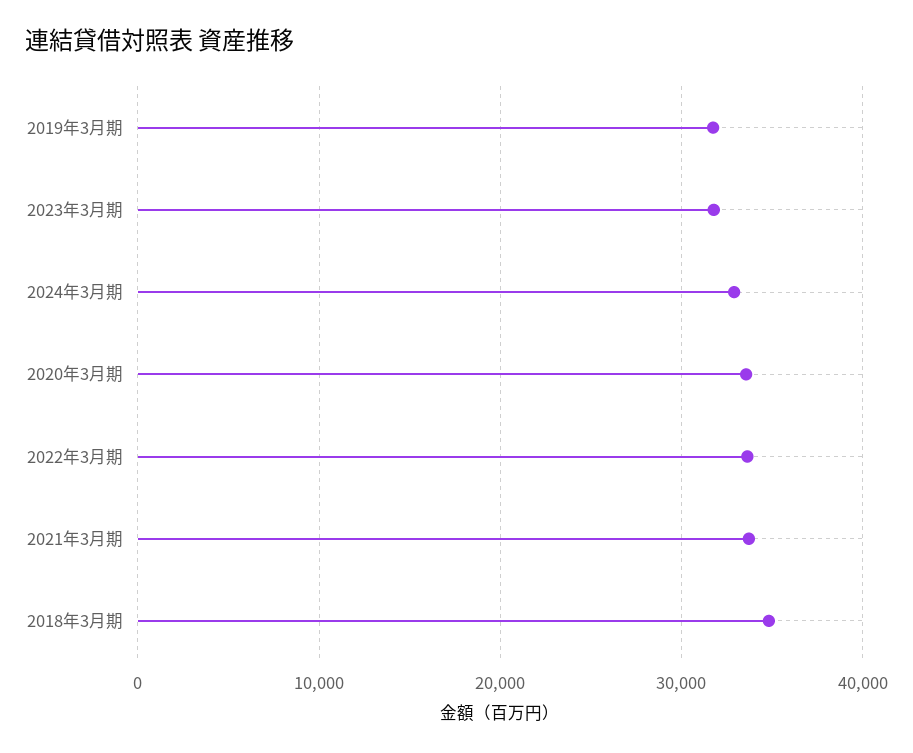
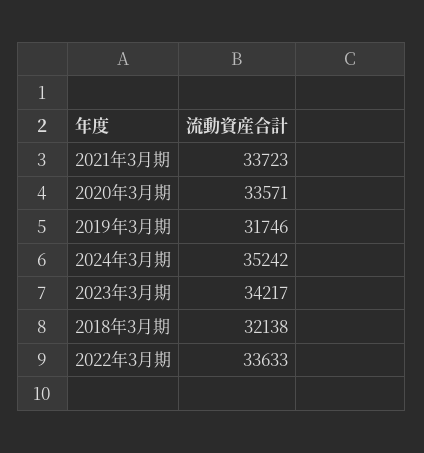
2023年3月期: 32000 -> 34217
2024年3月期: 33000 -> 35242
2018年3月期: 35000 -> 32138

